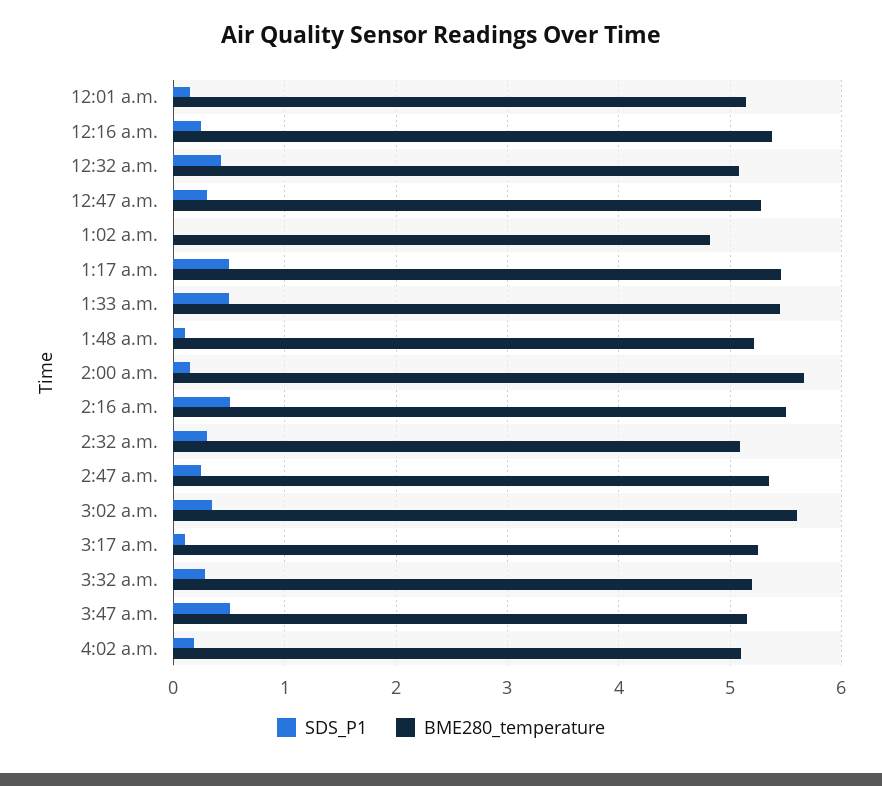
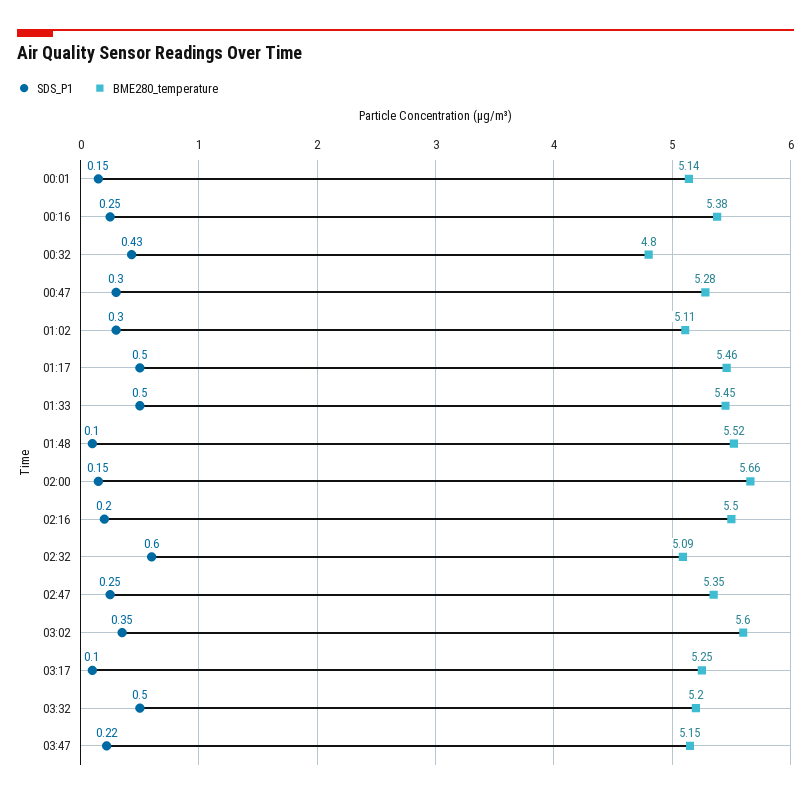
BME280_temperature, 12:32 a.m.: 5.1 -> 4.8
SDS_P1, 1:02 a.m.: 0 -> 0.3
BME280_temperature, 1:02 a.m.: 4.8 -> 5.11
BME280_temperature, 1:48 a.m.: 5.2 -> 5.52
SDS_P1, 2:16 a.m.: 0.5 -> 0.2
SDS_P1, 2:32 a.m.: 0.3 -> 0.6
SDS_P1, 3:32 a.m.: 0.3 -> 0.5
SDS_P1, 3:47 a.m.: 0.5 -> 0.22
SDS_P1, 4:02 a.m.: 0.2 -> none
BME280_temperature, 4:02 a.m.: 5.1 -> none

